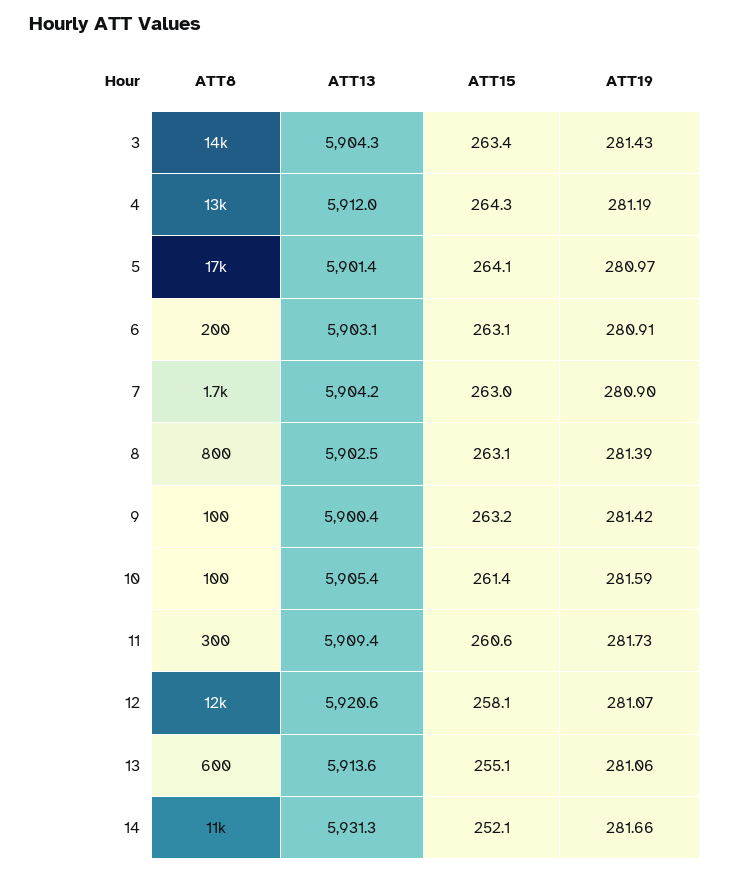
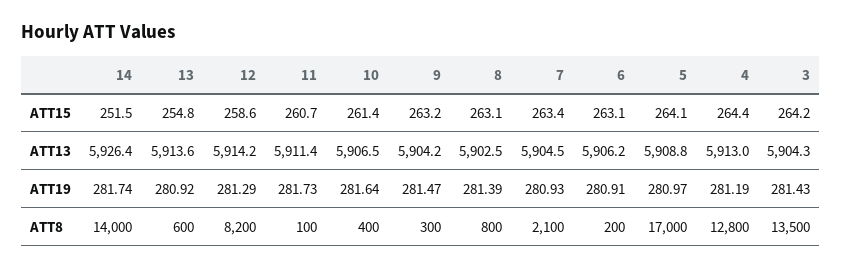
ATT15, 3: 263.4 -> 264.2
ATT13, 4: 5912 -> 5913
ATT15, 4: 264.3 -> 264.4
ATT13, 5: 5901.4 -> 5908.8
ATT13, 6: 5903.1 -> 5906.2
ATT8, 7: 1700 -> 2100
ATT13, 7: 5904.2 -> 5904.5
ATT15, 7: 263 -> 263.4
ATT19, 7: 280.9 -> 280.93
ATT8, 9: 100 -> 300
ATT13, 9: 5900.4 -> 5904.2
ATT19, 9: 281.42 -> 281.47
ATT8, 10: 100 -> 400
ATT13, 10: 5905.4 -> 5906.5
ATT19, 10: 281.59 -> 281.64
ATT8, 11: 300 -> 100
ATT13, 11: 5909.4 -> 5911.4
ATT15, 11: 260.6 -> 260.7
ATT8, 12: 12000 -> 8200
ATT13, 12: 5920.6 -> 5914.2
ATT15, 12: 258.1 -> 258.6
ATT19, 12: 281.07 -> 281.29
ATT15, 13: 255.1 -> 254.8
ATT19, 13: 281.06 -> 280.92
ATT8, 14: 11000 -> 14000
ATT13, 14: 5931.3 -> 5926.4
ATT15, 14: 252.1 -> 251.5
ATT19, 14: 281.66 -> 281.74

